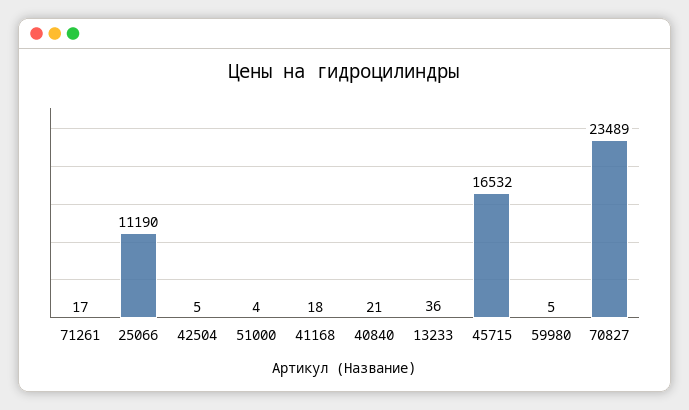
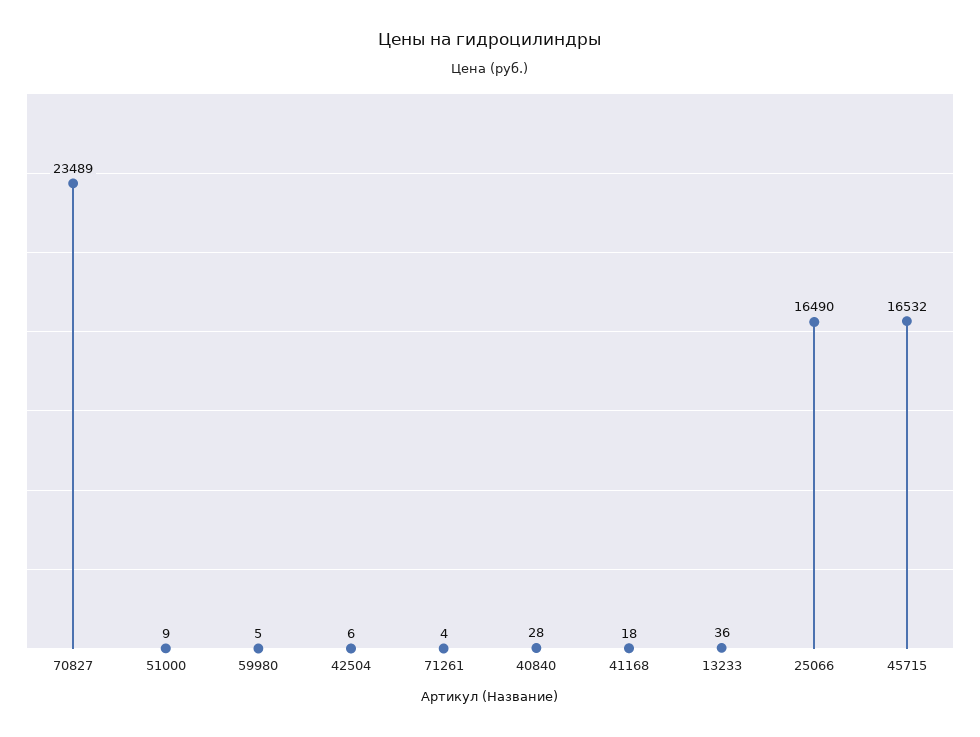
71261: 17 -> 4
25066: 11190 -> 16490
42504: 5 -> 6
51000: 4 -> 9
40840: 21 -> 28

